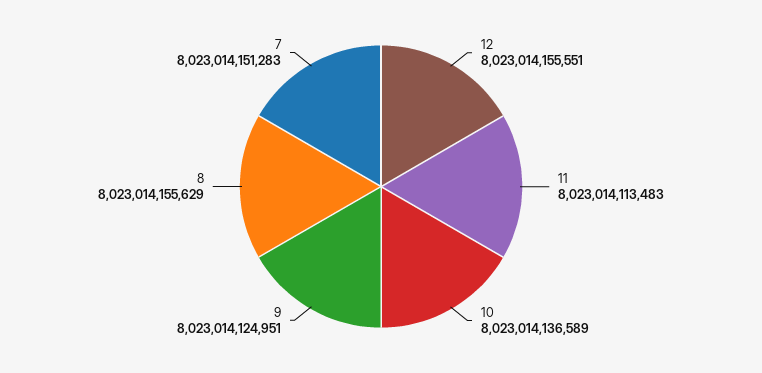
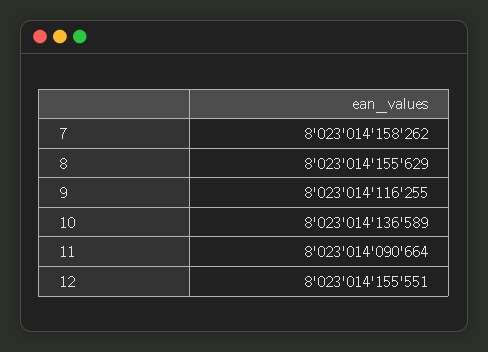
11: 8023014113483 -> 8023014090664
9: 8023014124951 -> 8023014116255
7: 8023014151283 -> 8023014158262

